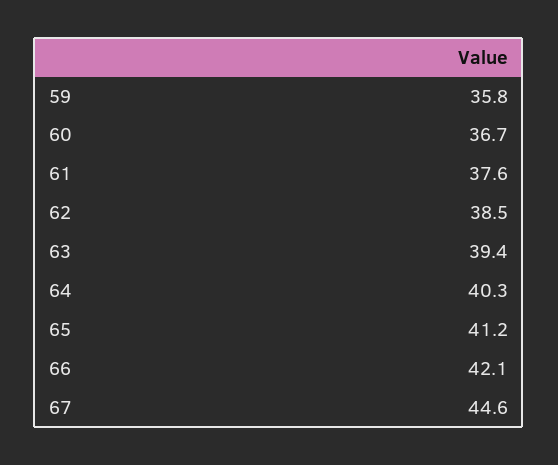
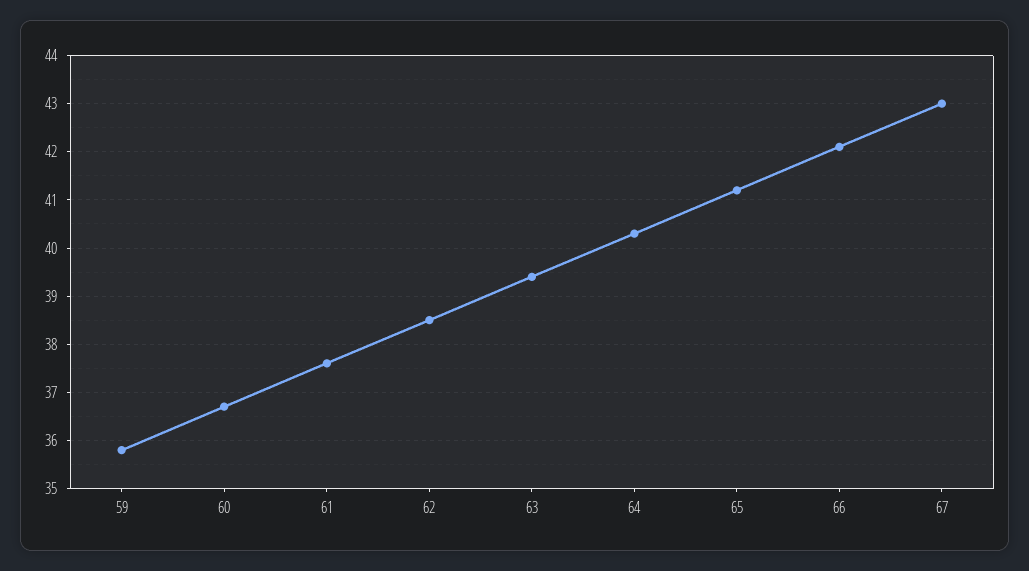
67: 44.6 -> 43

